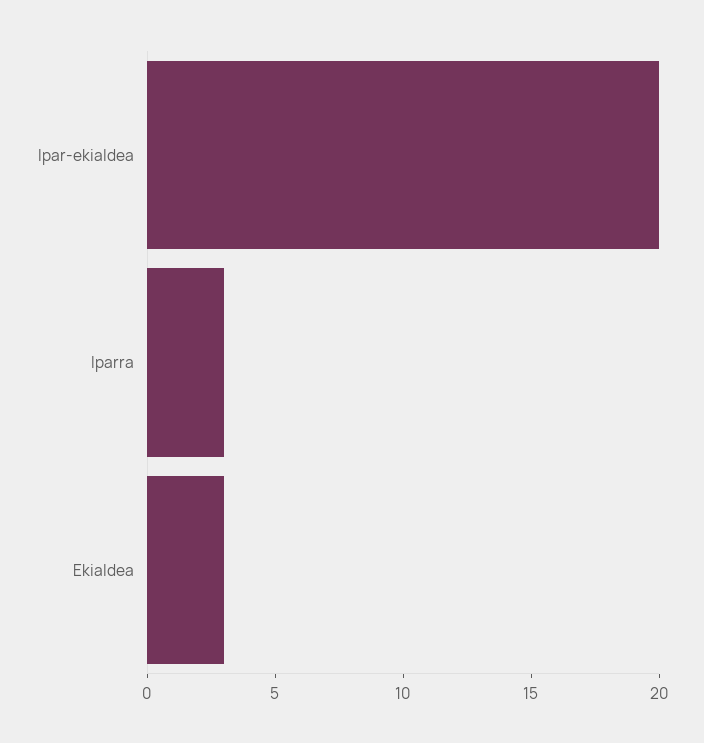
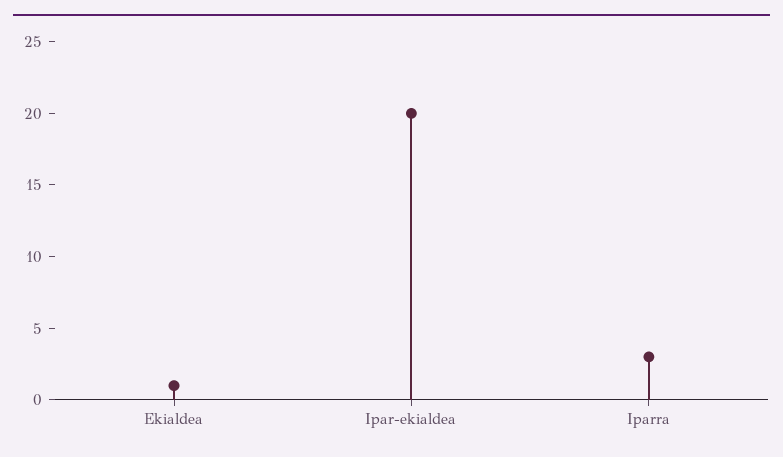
Ekialdea: 3 -> 1

